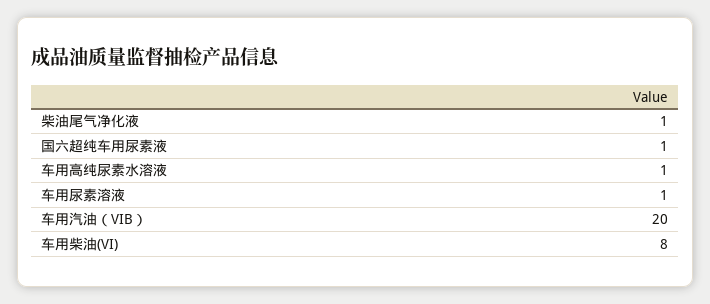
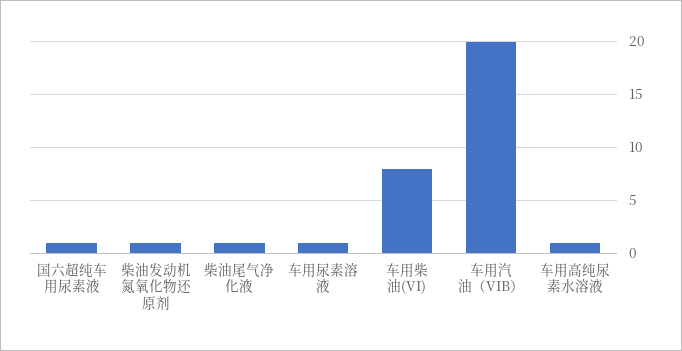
柴油发动机氮氧化物还原剂: none -> 1

